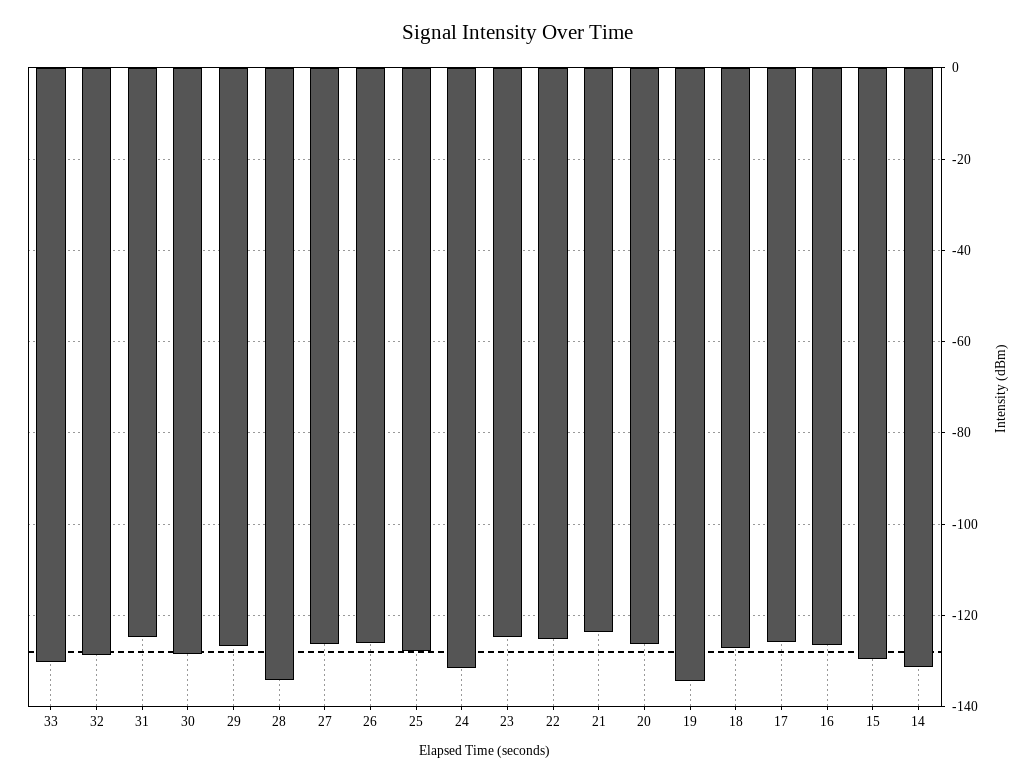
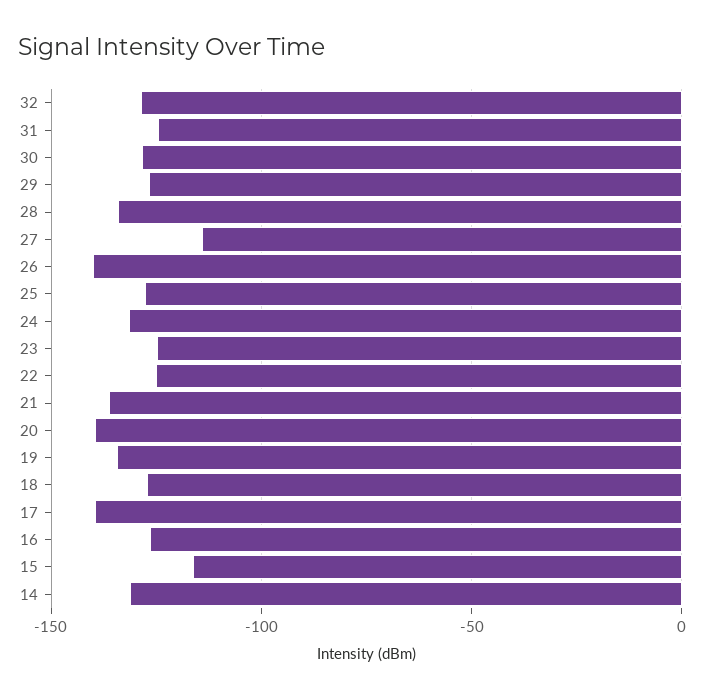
33: -130 -> none
27: -126 -> -115
26: -126 -> -140
21: -124 -> -135
20: -126 -> -140
17: -126 -> -140
15: -130 -> -115

